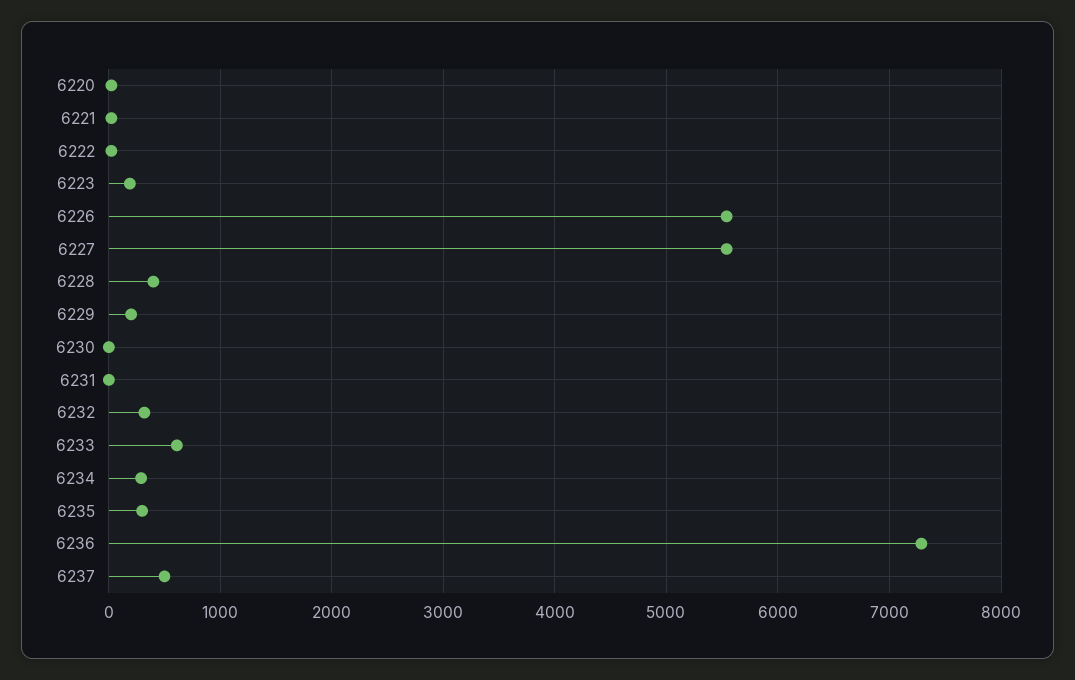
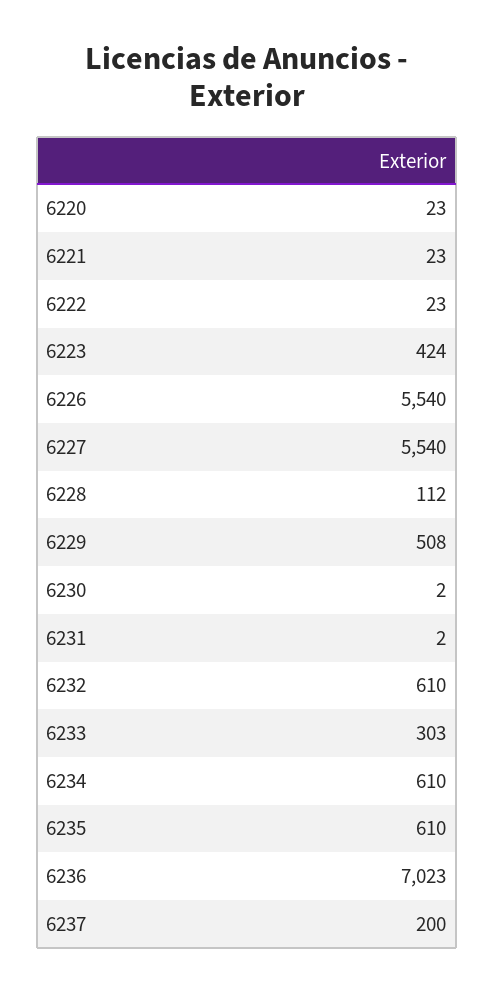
6223: 200 -> 424
6228: 400 -> 112
6229: 200 -> 508
6232: 300 -> 610
6233: 600 -> 303
6234: 300 -> 610
6235: 300 -> 610
6236: 7300 -> 7023
6237: 500 -> 200

